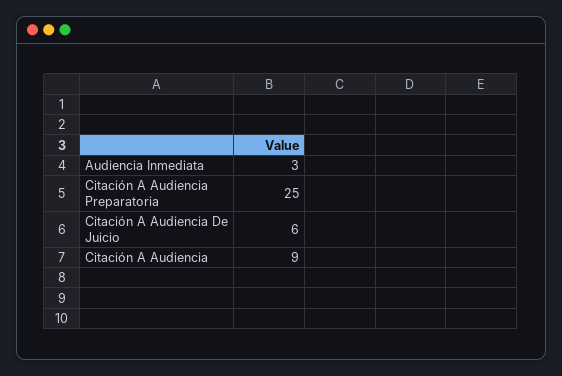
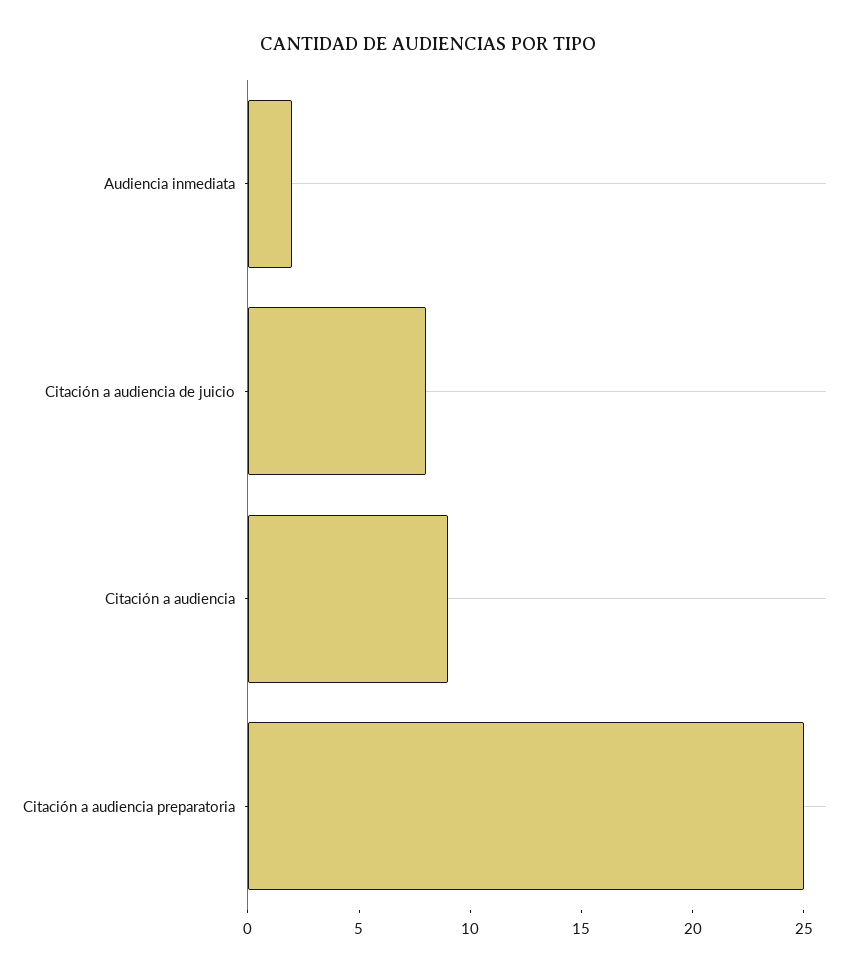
Audiencia Inmediata: 3 -> 2
Citación A Audiencia De Juicio: 6 -> 8

